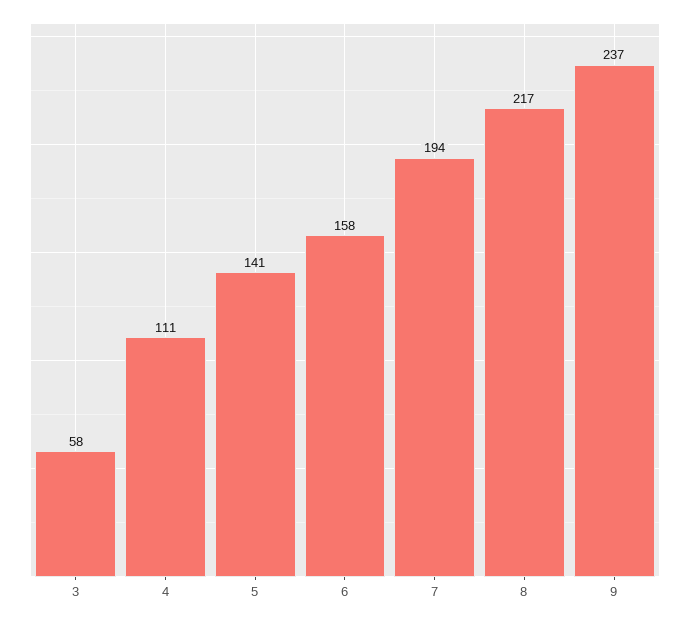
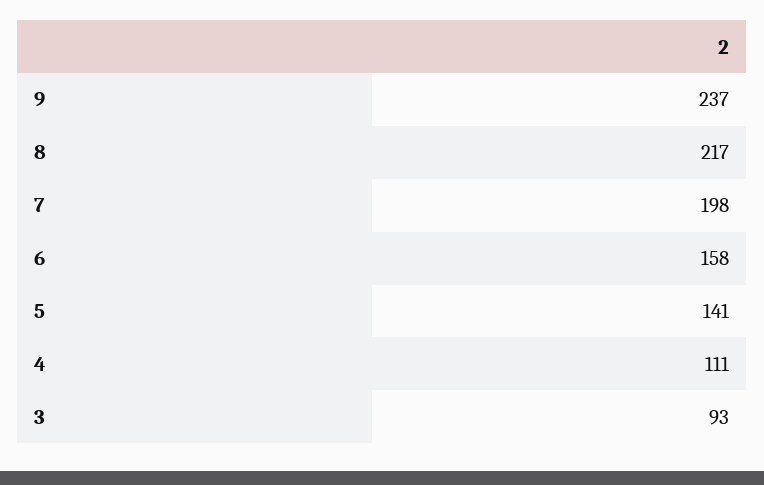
3: 58 -> 93
7: 194 -> 198

